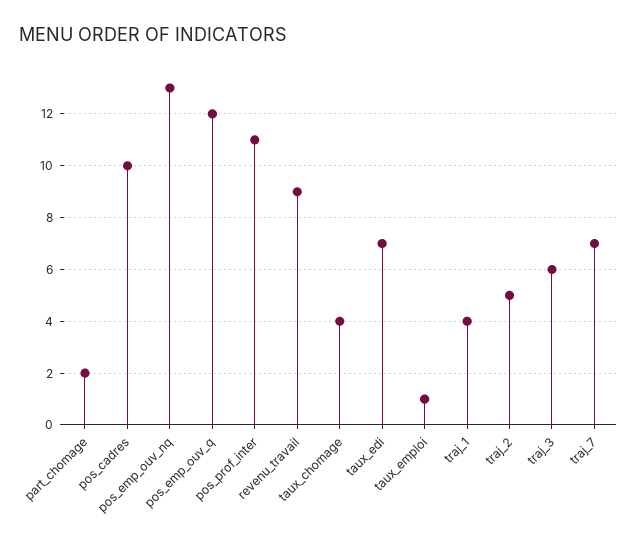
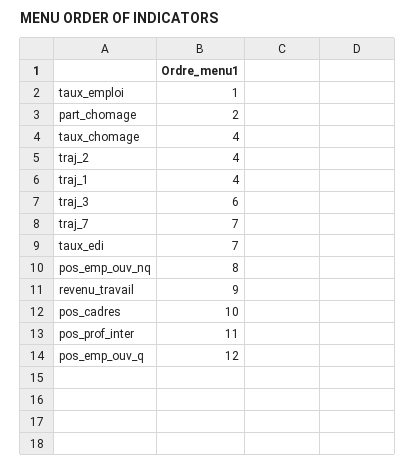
pos_emp_ouv_nq: 13 -> 8
traj_2: 5 -> 4

